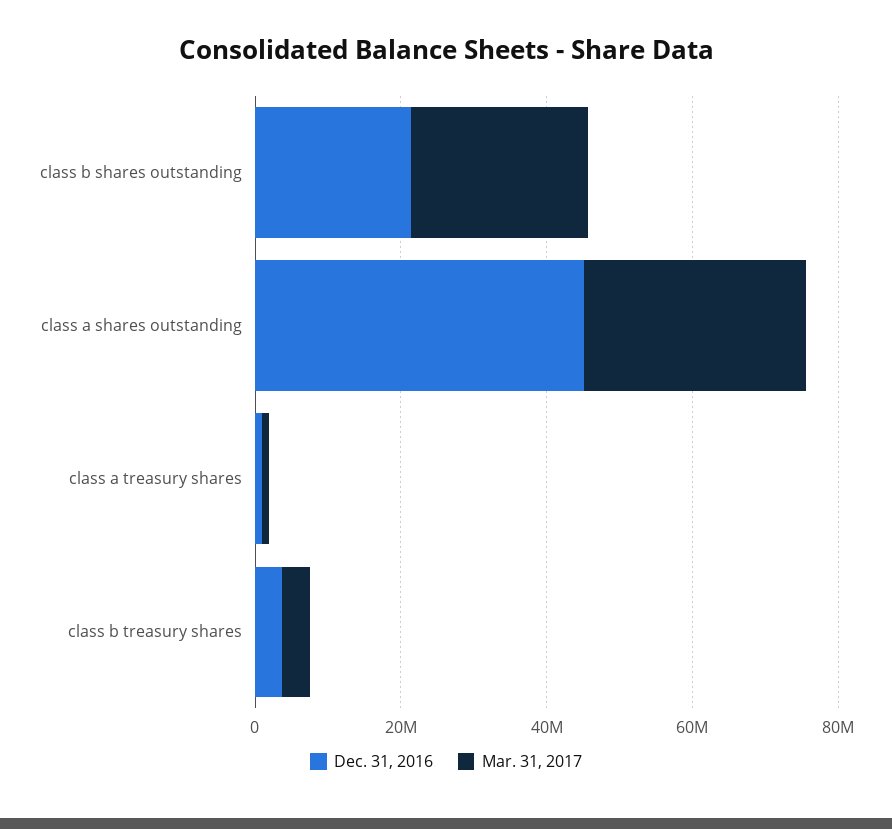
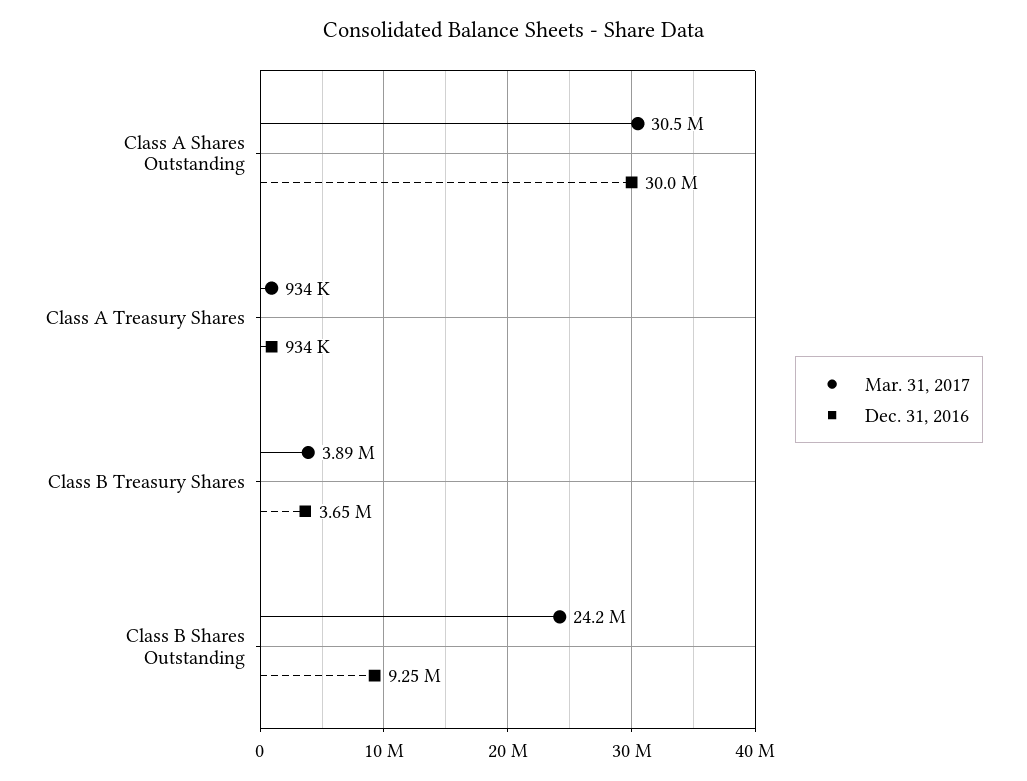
Dec. 31, 2016, class b shares outstanding: 20000000 -> 9250000
Dec. 31, 2016, class a shares outstanding: 45000000 -> 30000000

